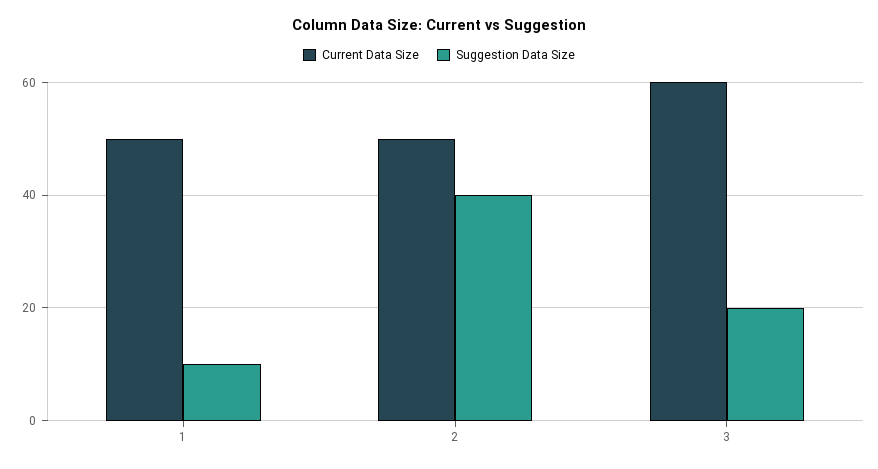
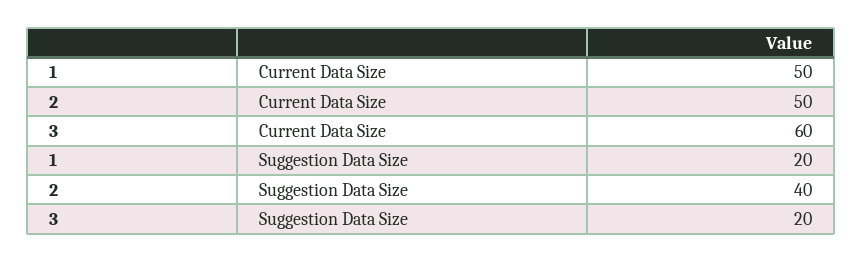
Suggestion Data Size, 1: 10 -> 20

